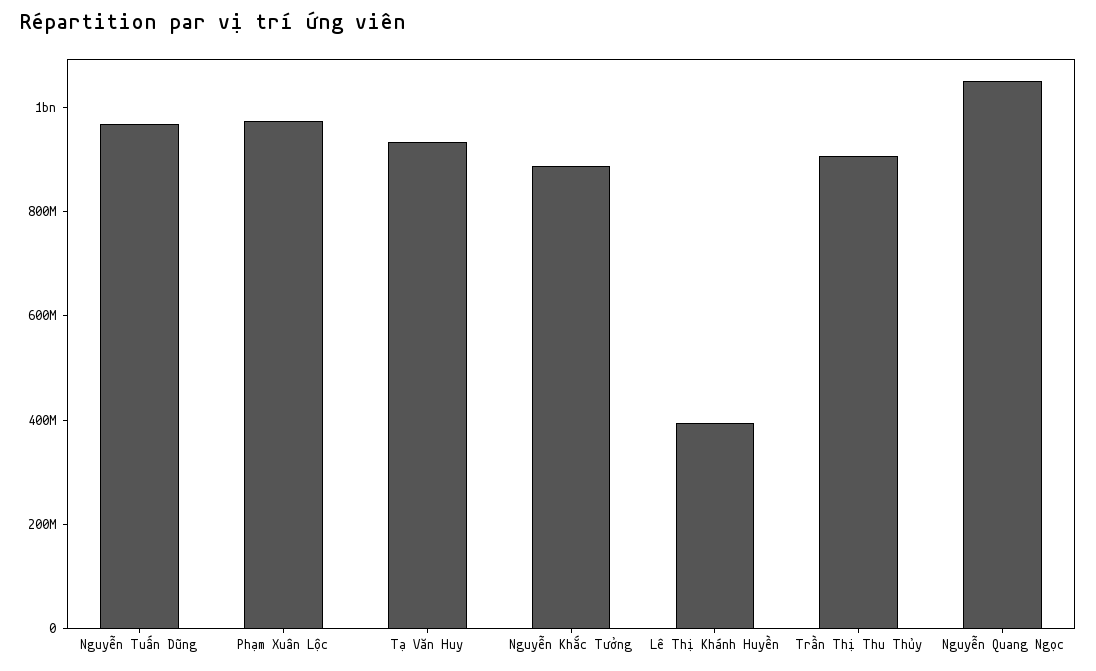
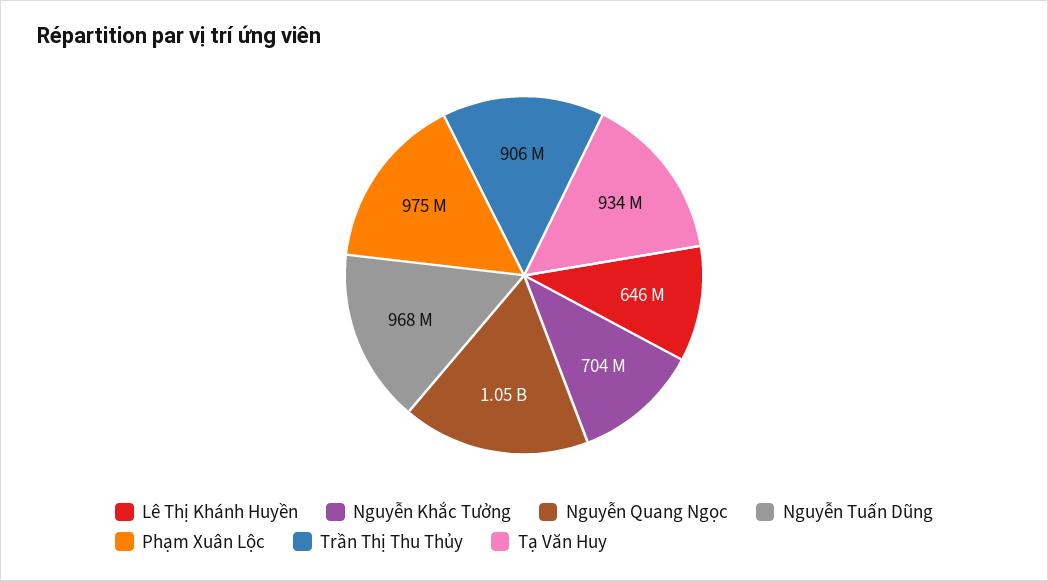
Nguyễn Khắc Tưởng: 900000000 -> 704000000
Lê Thị Khánh Huyền: 400000000 -> 646000000

